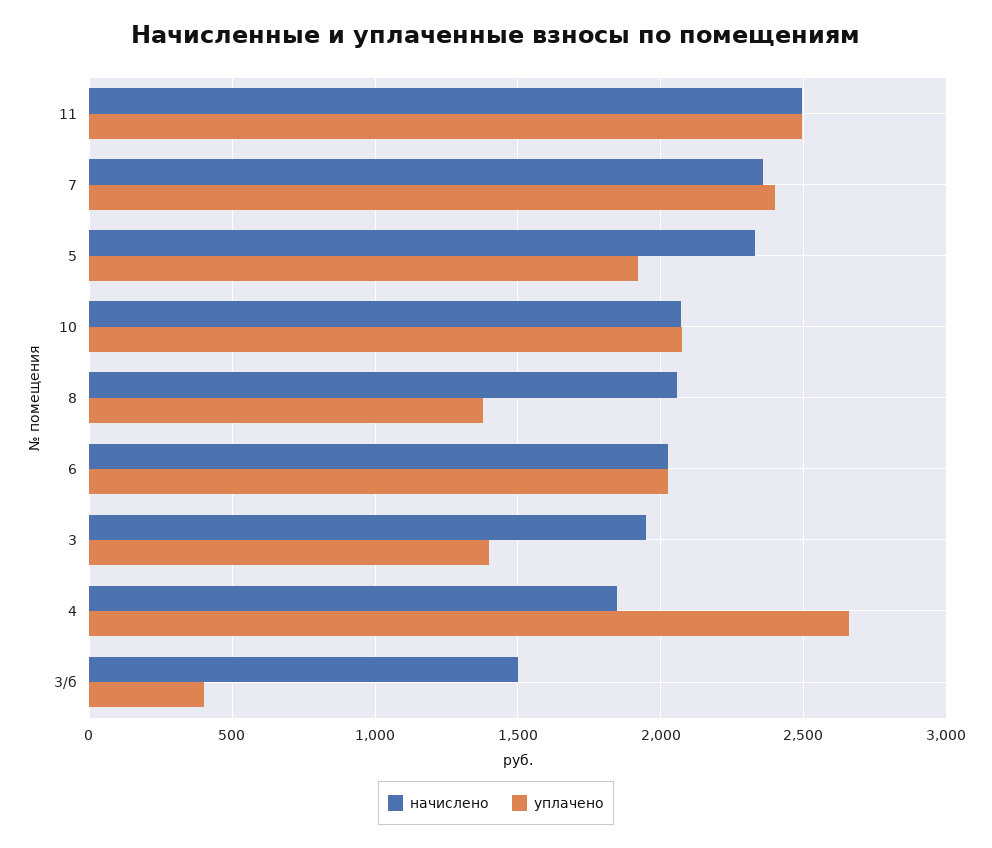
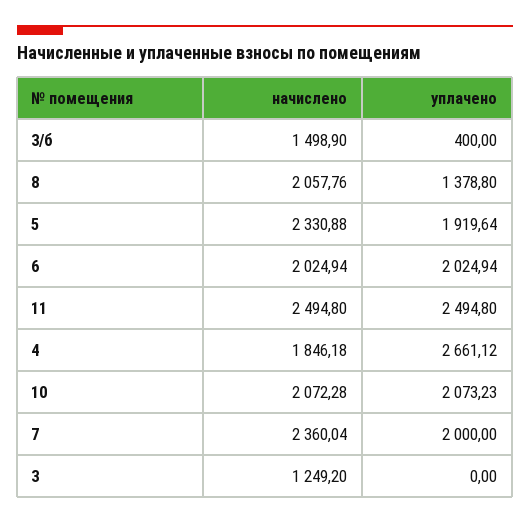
уплачено, 7: 2400 -> 2000
начислено, 3: 1950 -> 1249.2
уплачено, 3: 1400 -> 0

